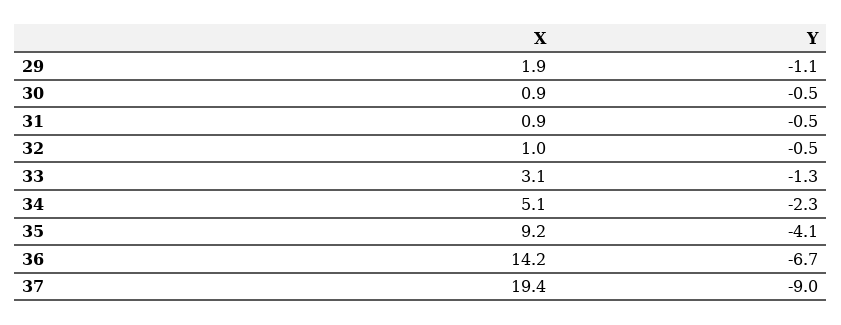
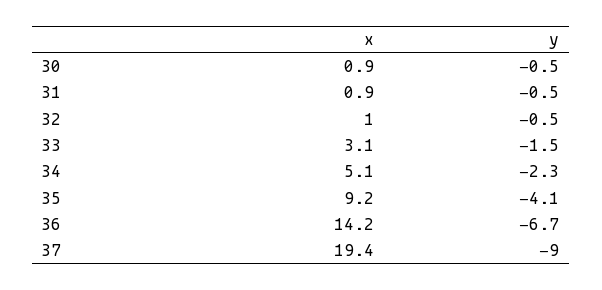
X, 29: 1.9 -> none
Y, 29: -1.1 -> none
Y, 33: -1.3 -> -1.5

